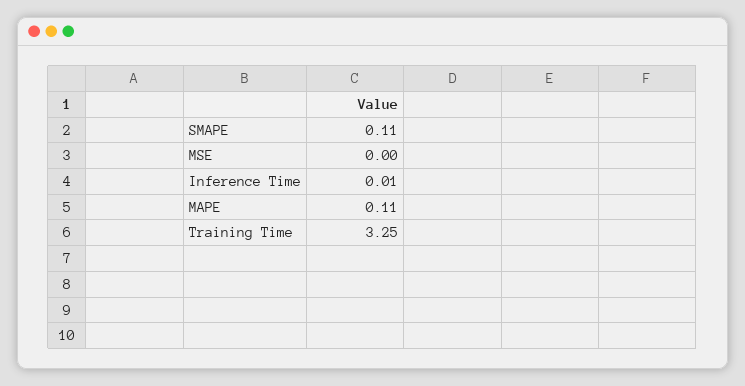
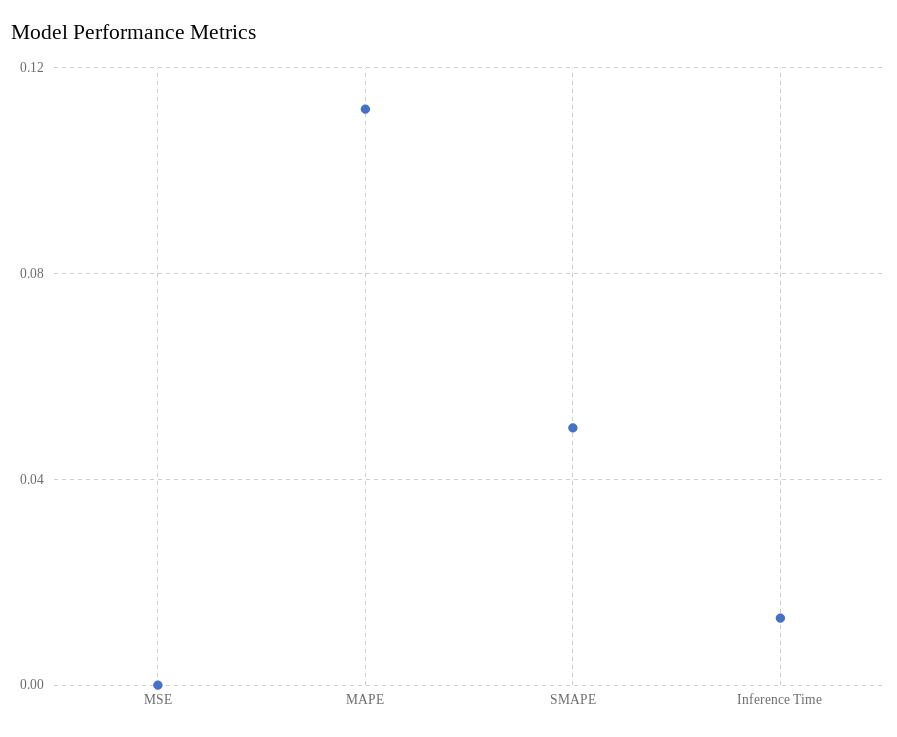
SMAPE: 0.11 -> 0.05
Training Time: 3.25 -> none

